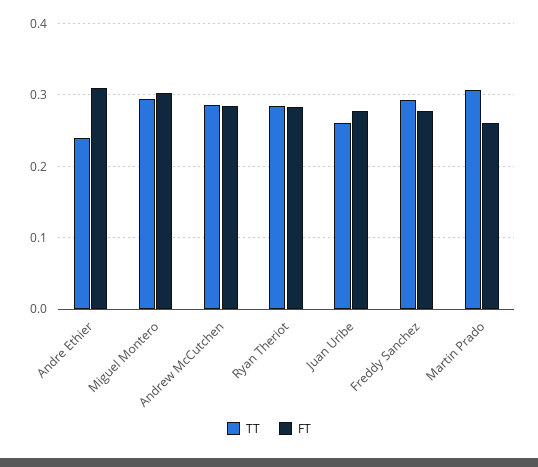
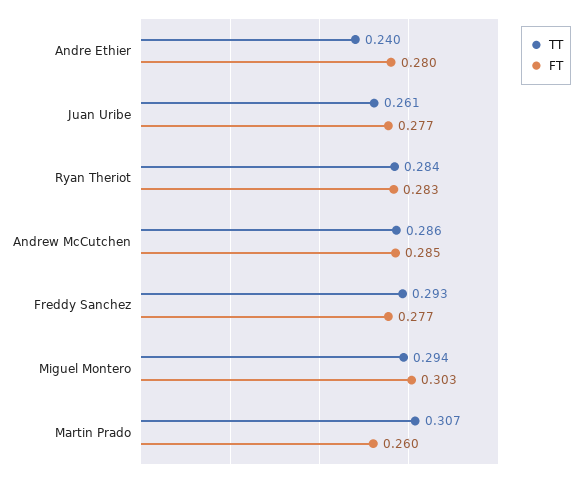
FT, Andre Ethier: 0.31 -> 0.28

